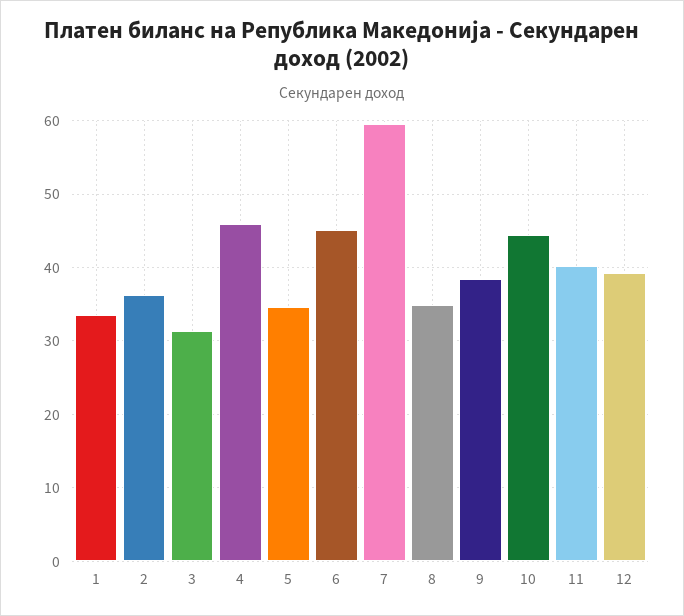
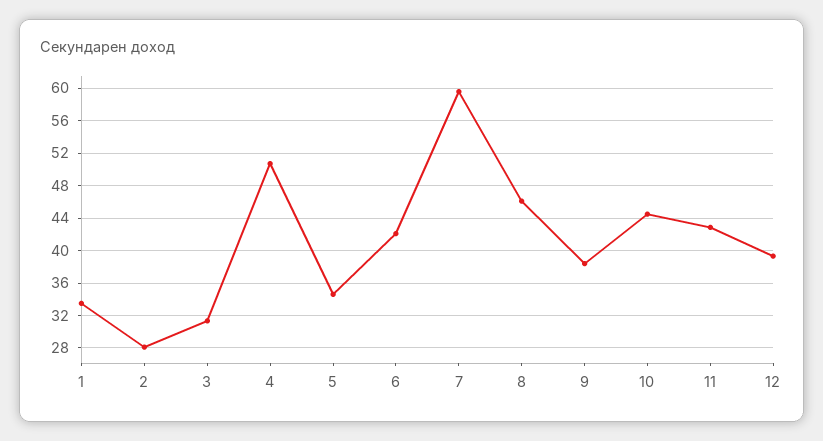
2: 36 -> 28
4: 46 -> 51
6: 45 -> 42
8: 35 -> 46
11: 40 -> 43

